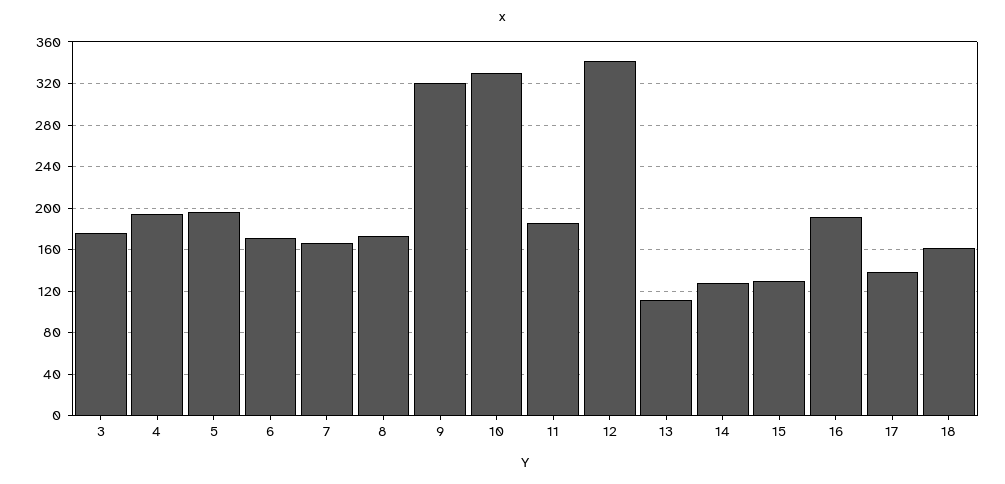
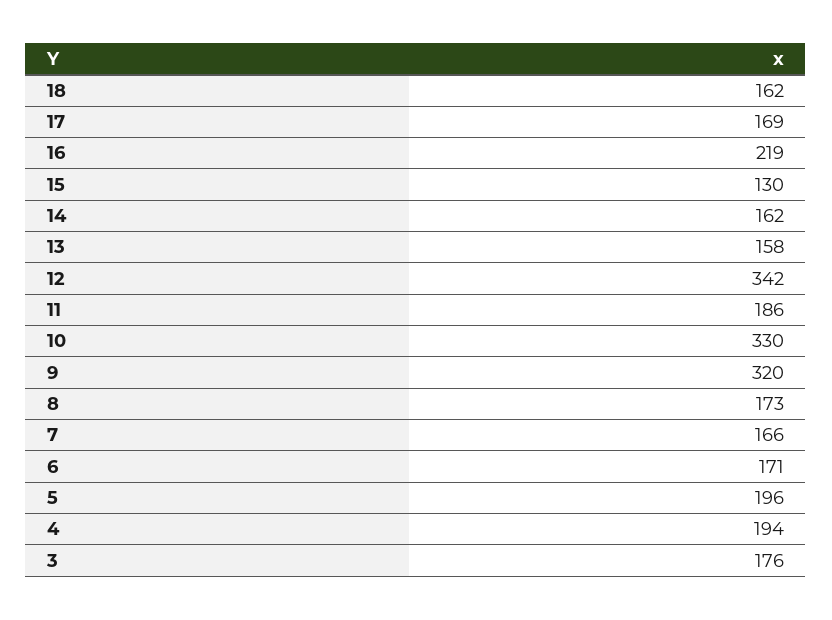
13: 110 -> 158
14: 130 -> 162
16: 190 -> 219
17: 140 -> 169

